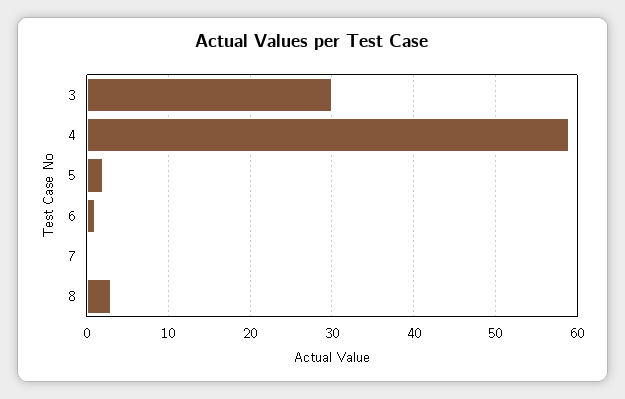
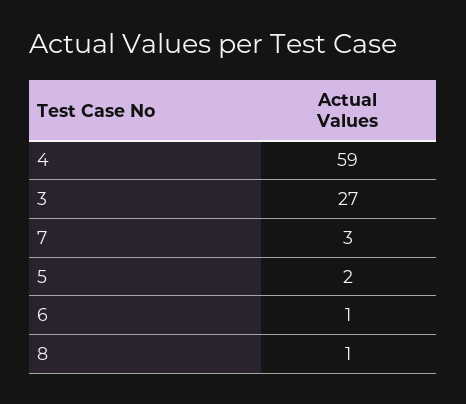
3: 30 -> 27
7: 0 -> 3
8: 3 -> 1

